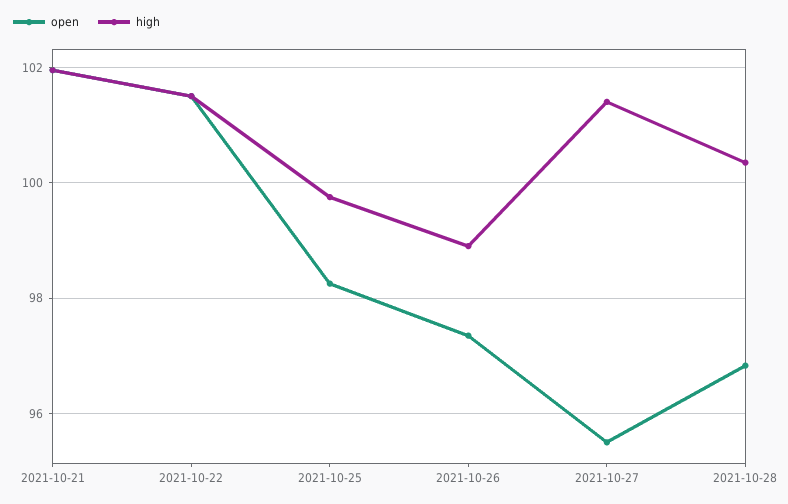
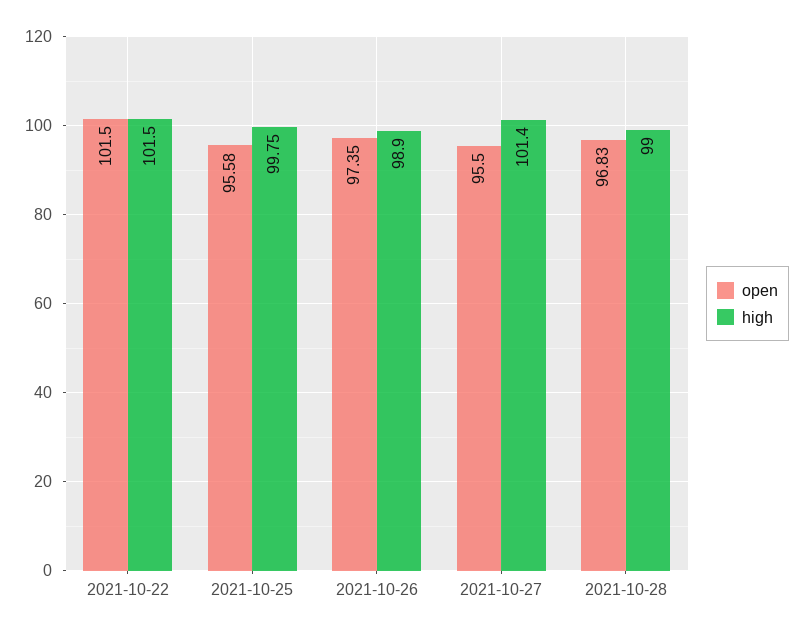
open, 2021-10-21: 102 -> none
high, 2021-10-21: 102 -> none
open, 2021-10-25: 98.2 -> 95.58
high, 2021-10-28: 100.4 -> 99

